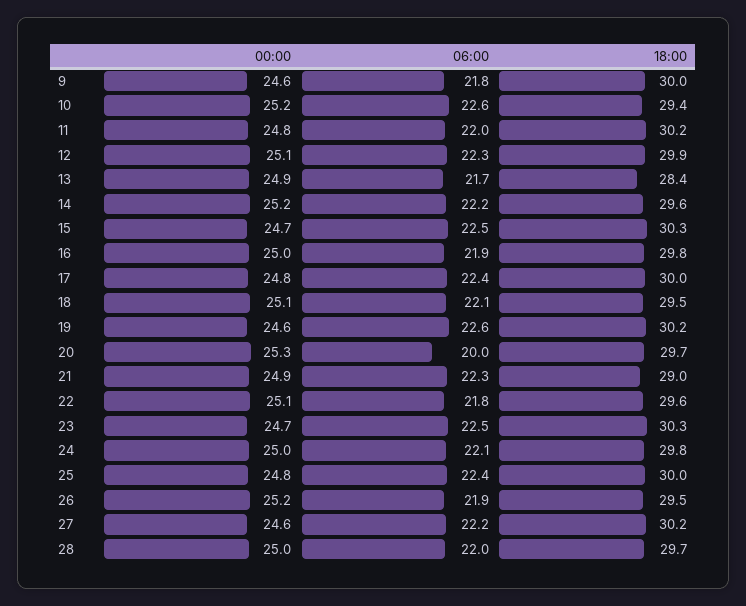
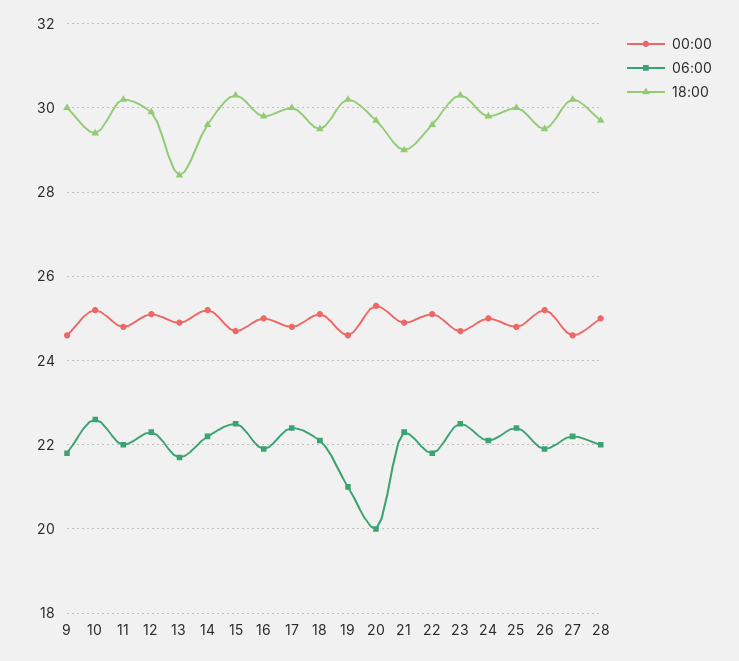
06:00, 19: 22.6 -> 21

